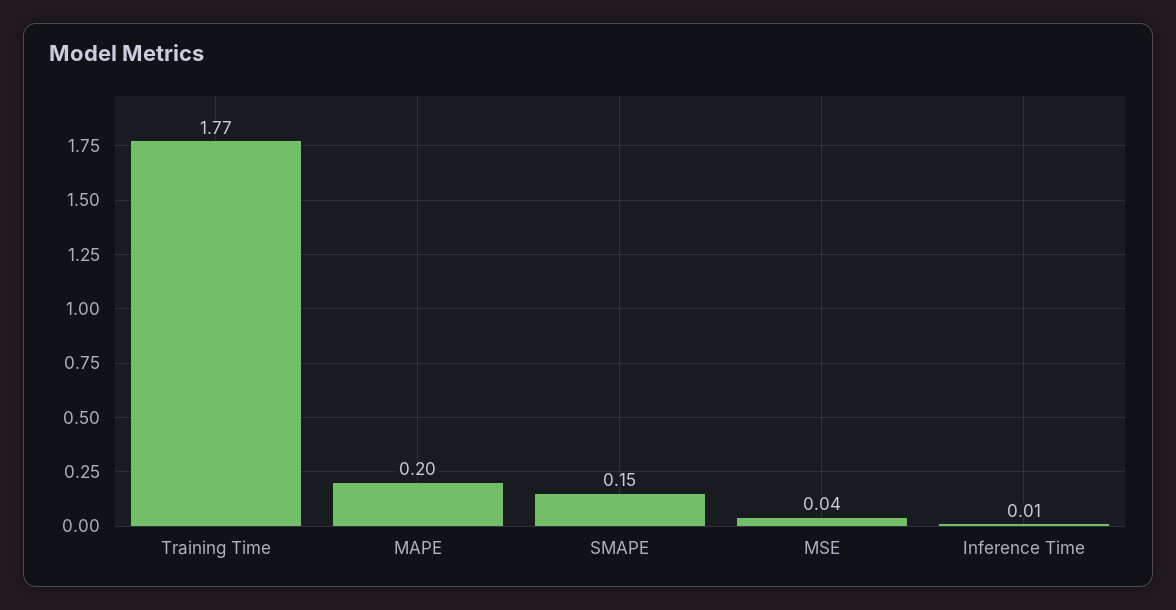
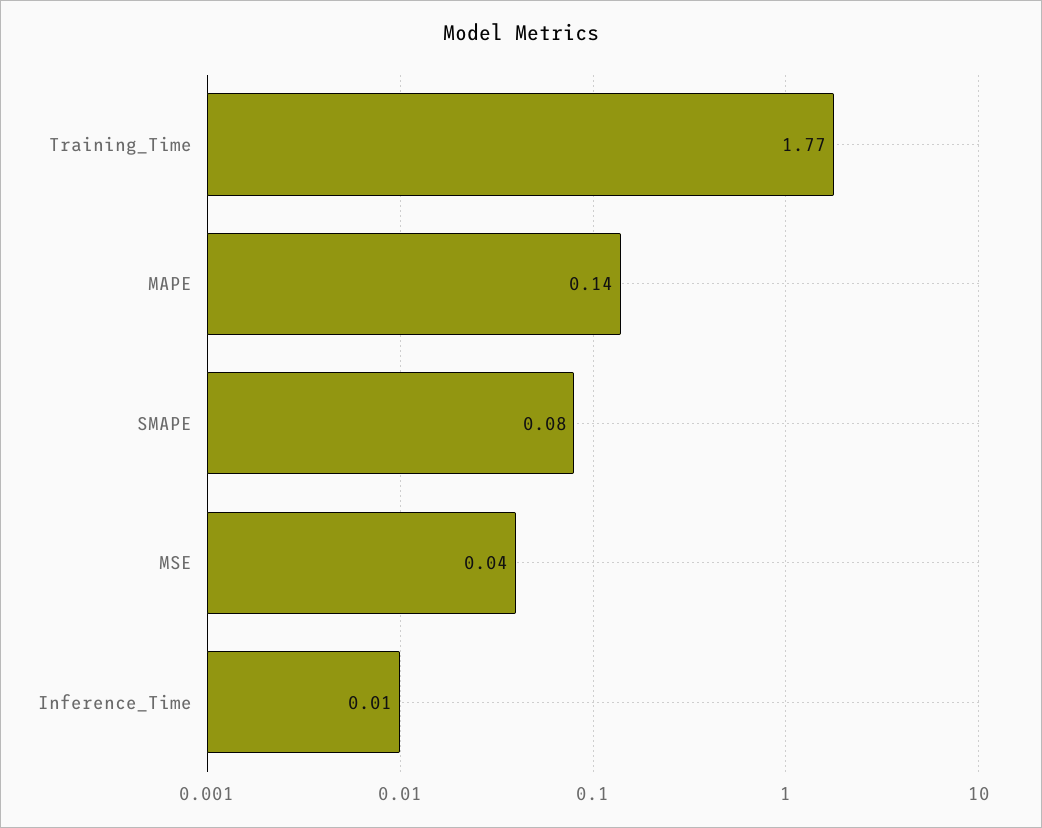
MAPE: 0.2 -> 0.14
SMAPE: 0.15 -> 0.08

